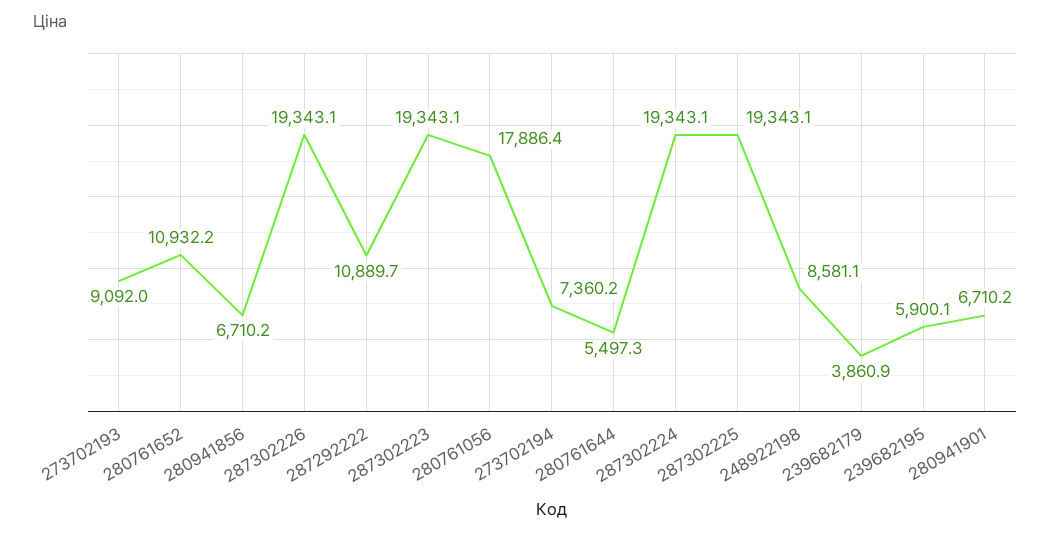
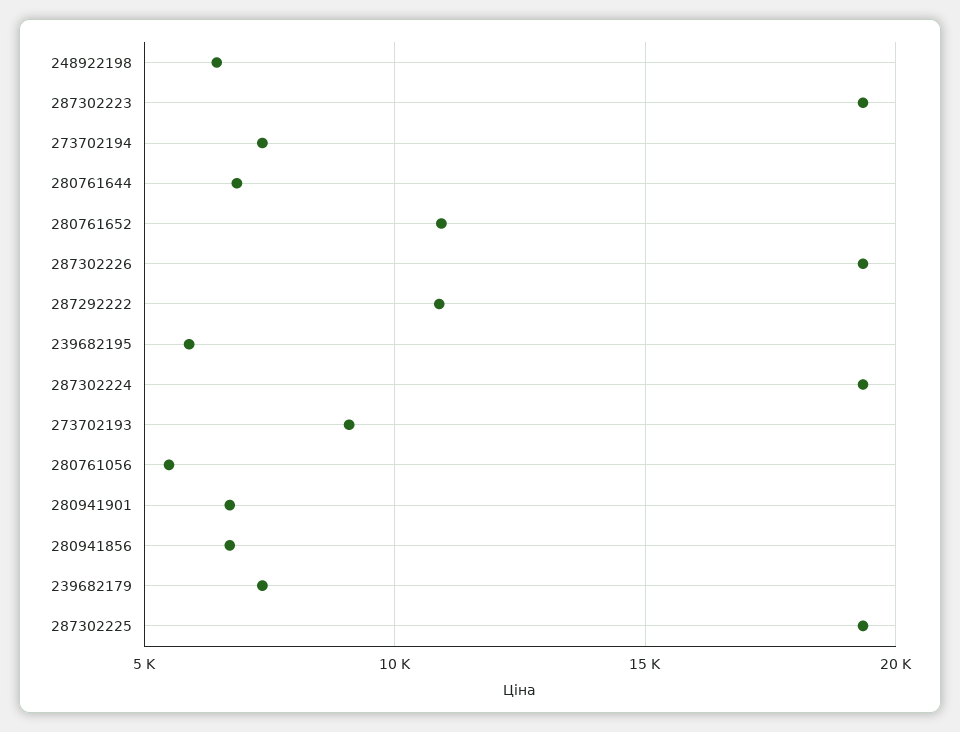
280761056: 17886.4 -> 5500
280761644: 5497.3 -> 7000
248922198: 8581.1 -> 6500
239682179: 3860.9 -> 7500

